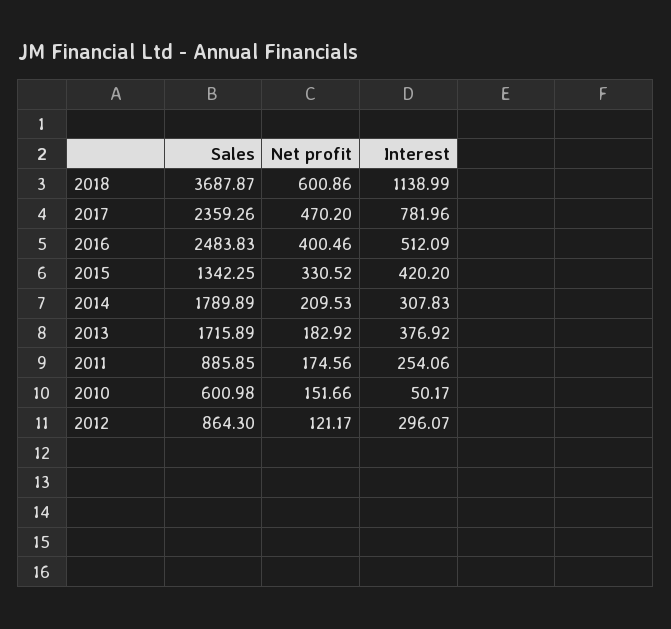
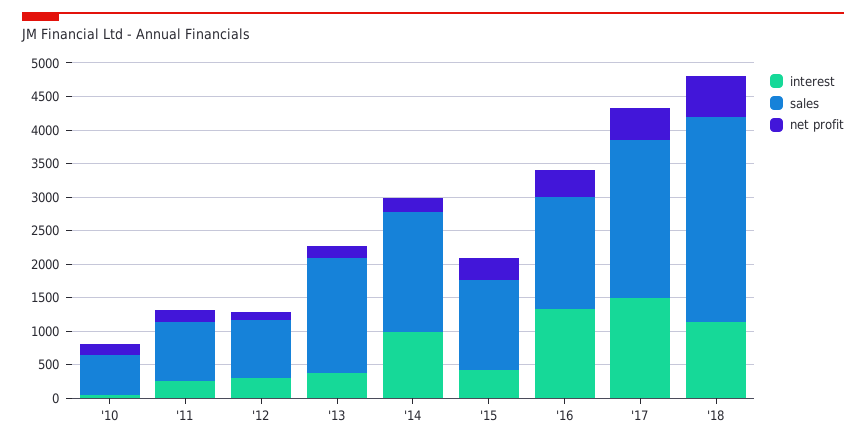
Sales, 2018: 3687.87 -> 3000
Interest, 2017: 781.96 -> 1500
Sales, 2016: 2483.83 -> 1750
Interest, 2016: 512.09 -> 1250
Interest, 2014: 307.83 -> 1000

